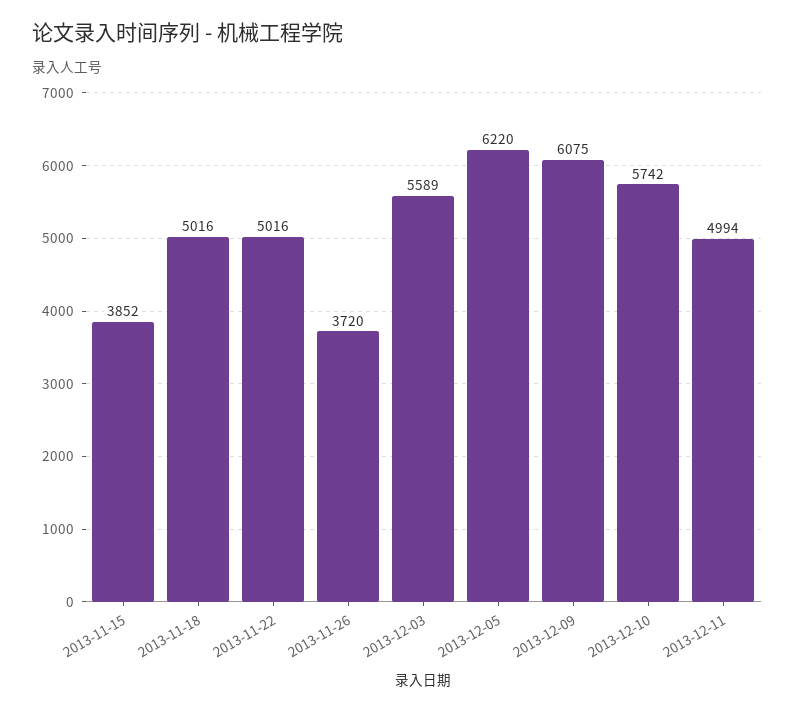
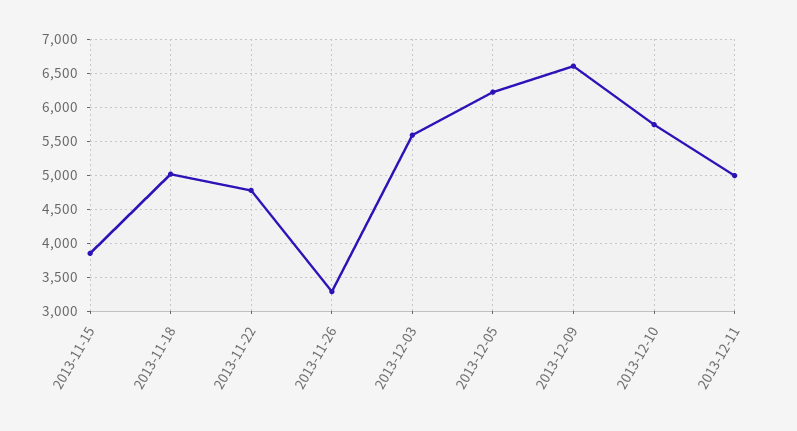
2013-11-22: 5016 -> 4800
2013-11-26: 3720 -> 3300
2013-12-09: 6075 -> 6600

